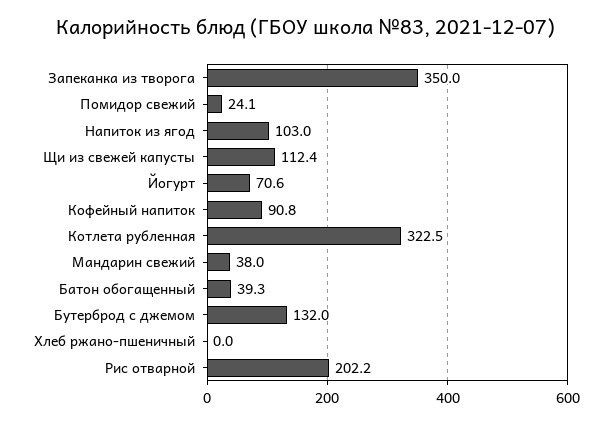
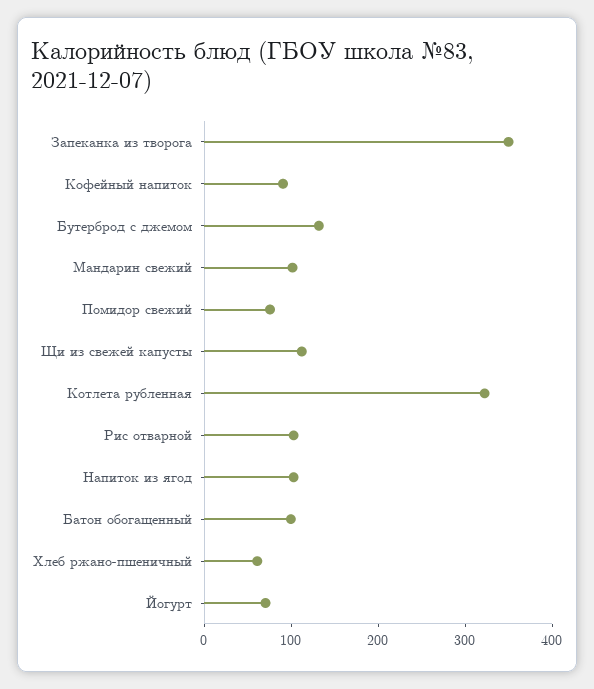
Помидор свежий: 24.1 -> 80
Мандарин свежий: 38 -> 100
Батон обогащенный: 39.3 -> 100
Хлеб ржано-пшеничный: 0 -> 60
Рис отварной: 202.2 -> 100

